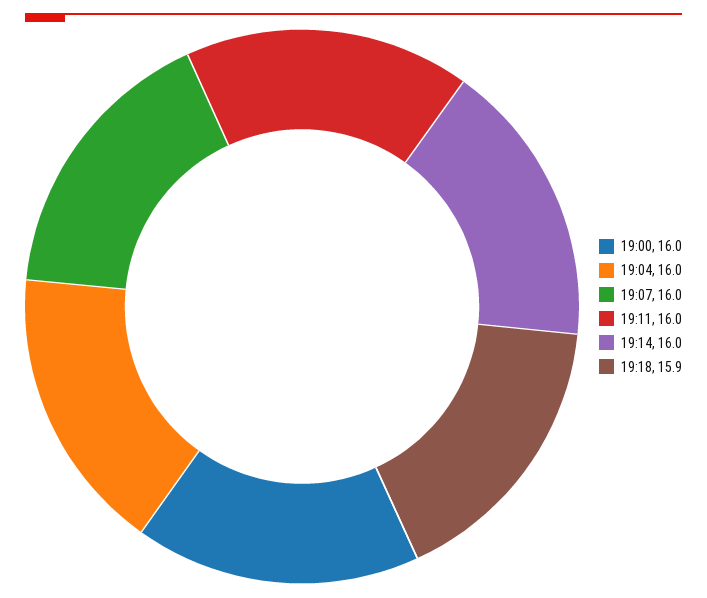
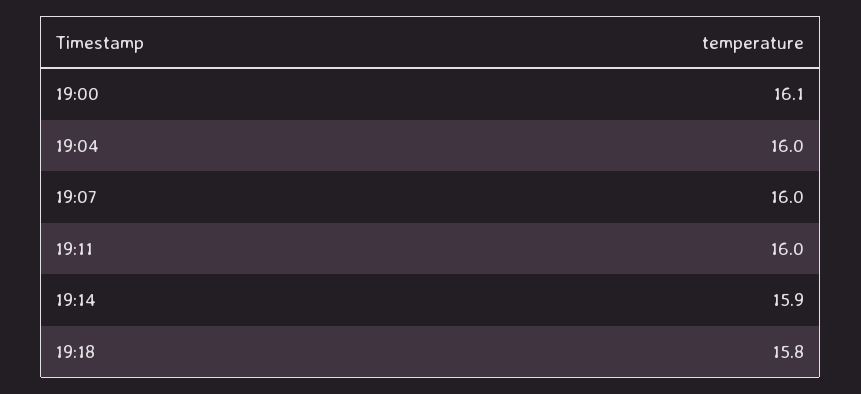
19:00: 16 -> 16.1
19:14: 16 -> 15.9
19:18: 15.9 -> 15.8

